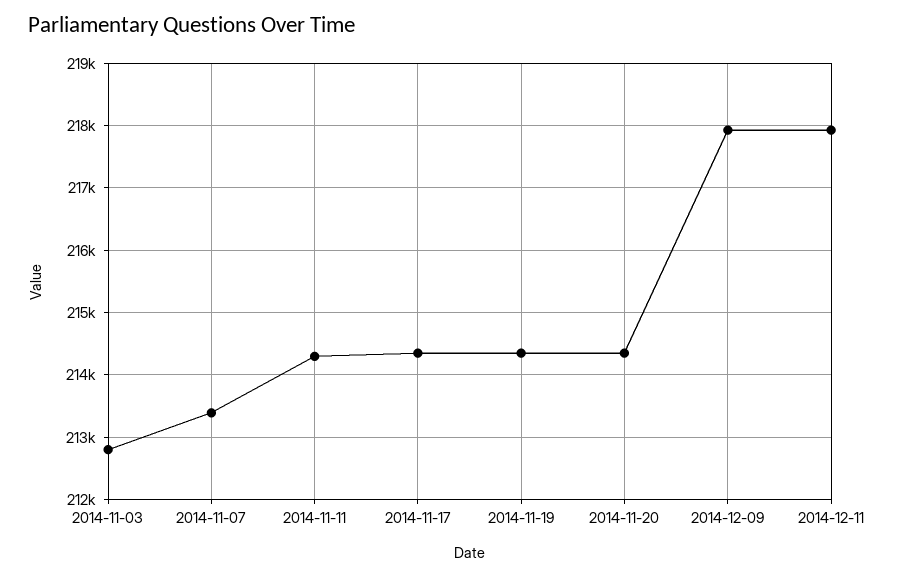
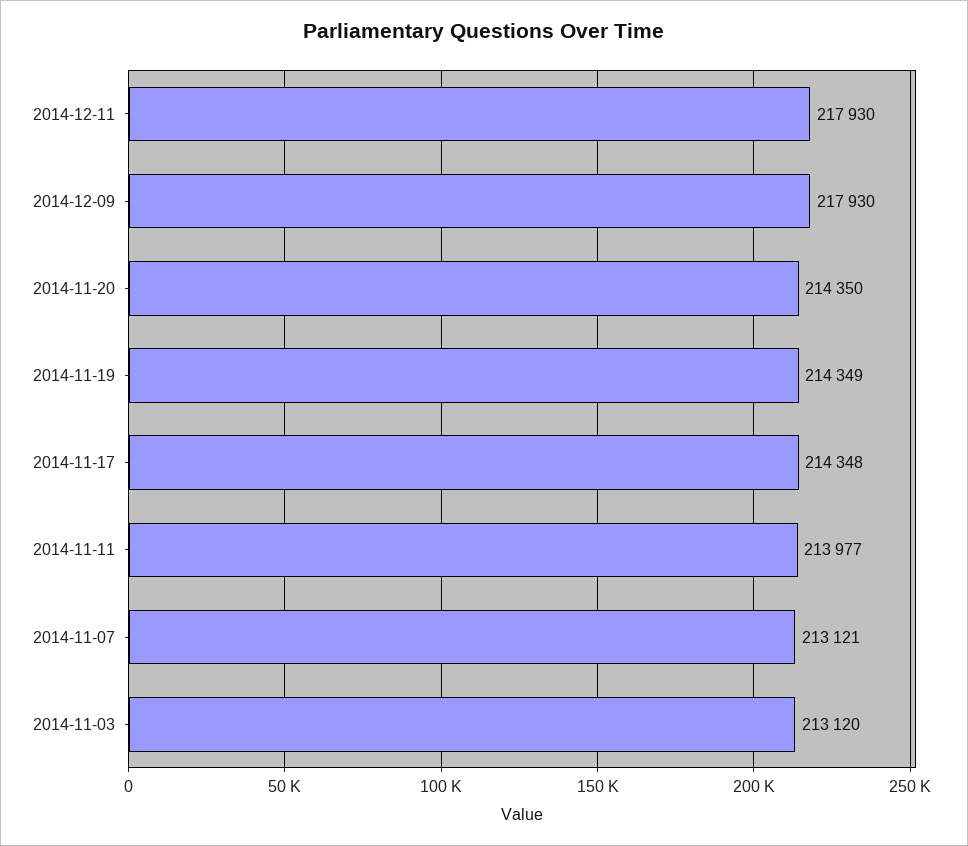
2014-11-03: 212800 -> 213120
2014-11-07: 213400 -> 213121
2014-11-11: 214300 -> 213977

